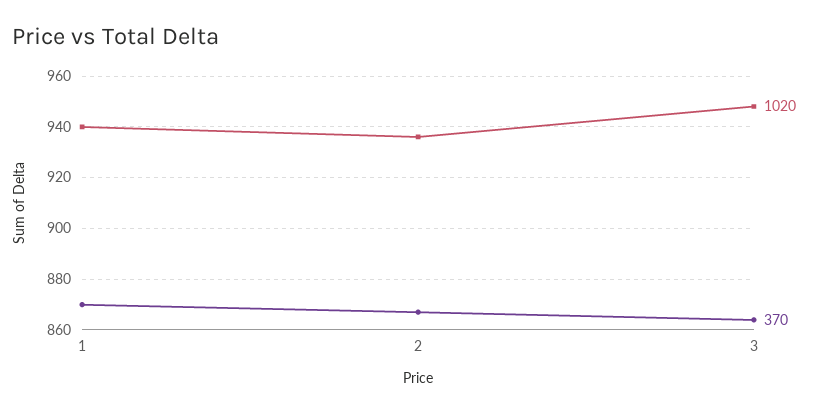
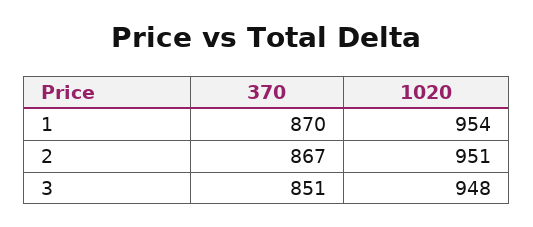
1020, 1: 940 -> 954
1020, 2: 935 -> 951
370, 3: 865 -> 851

